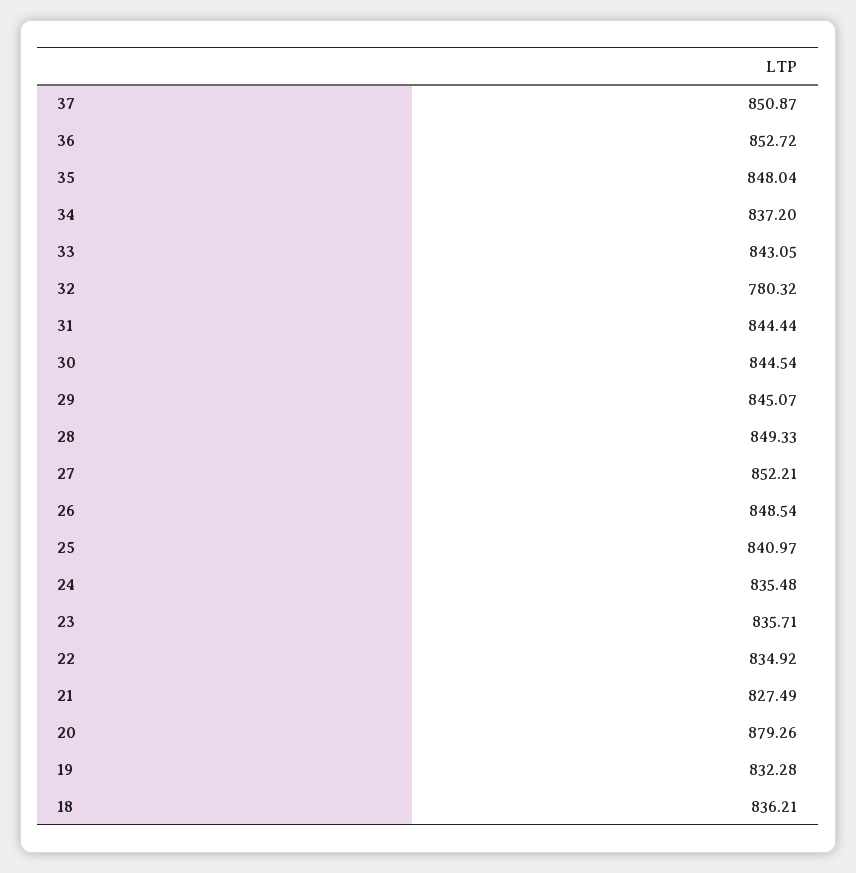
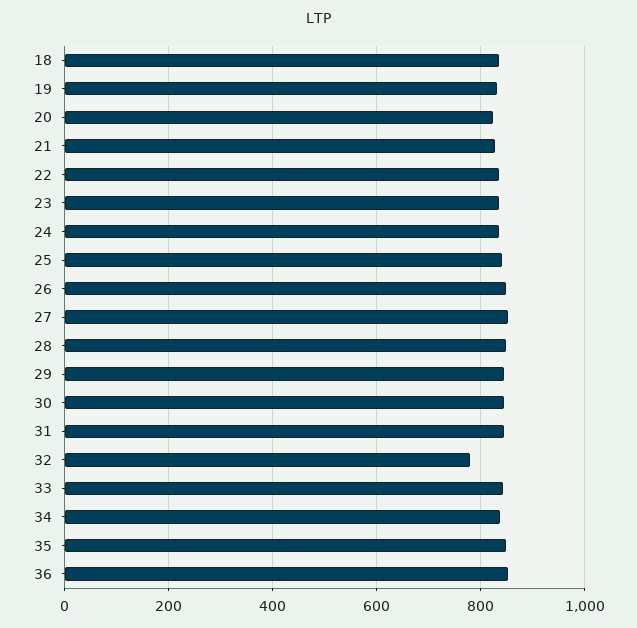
37: 850.87 -> none
20: 879.26 -> 820

